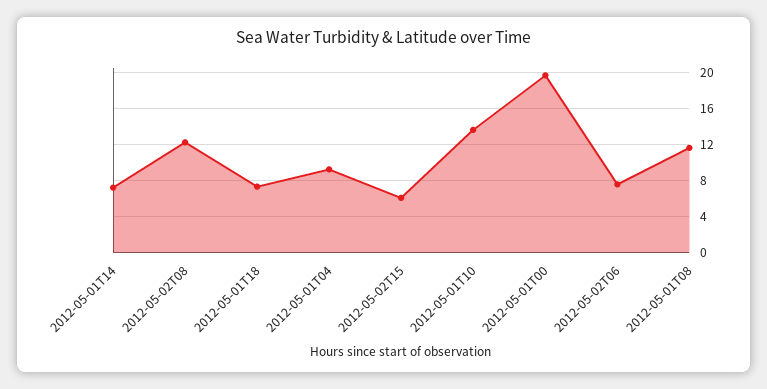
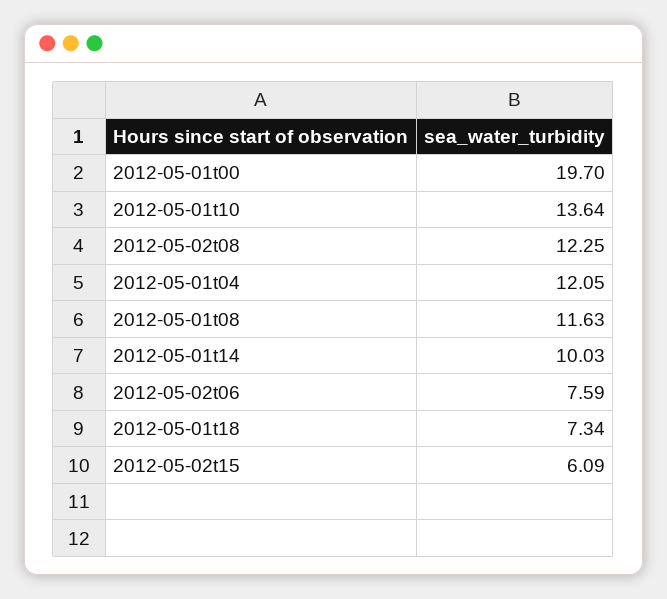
2012-05-01T14: 7 -> 10.03
2012-05-01T04: 9 -> 12.05

